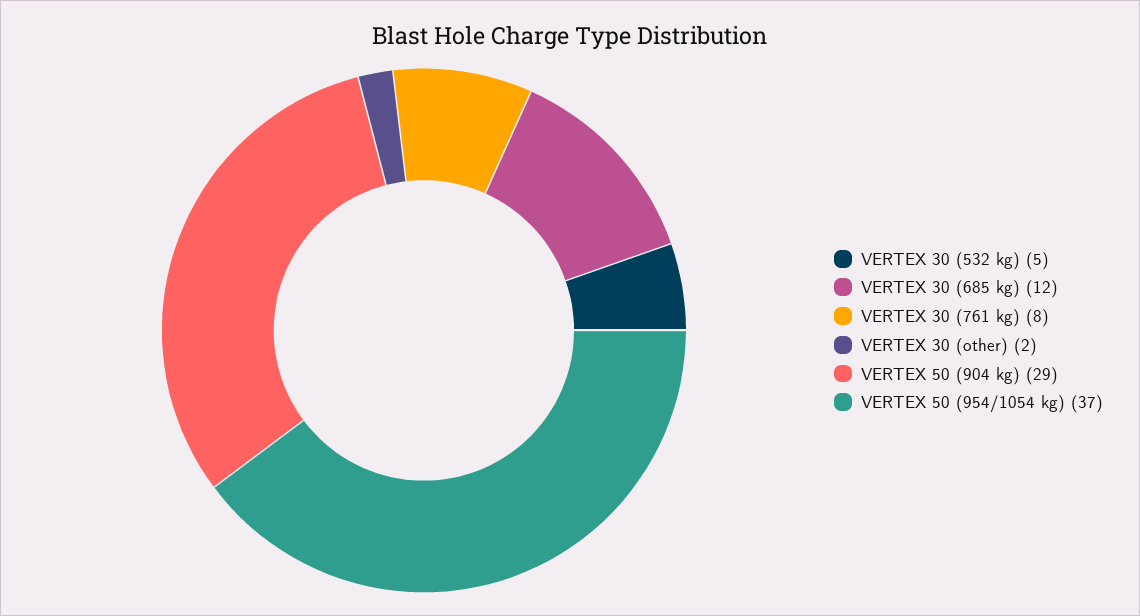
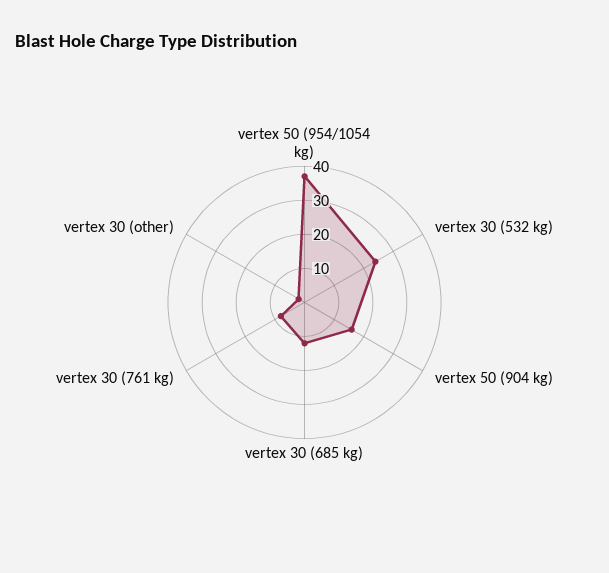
VERTEX 30 (532 kg): 5 -> 25
VERTEX 50 (904 kg): 29 -> 15

